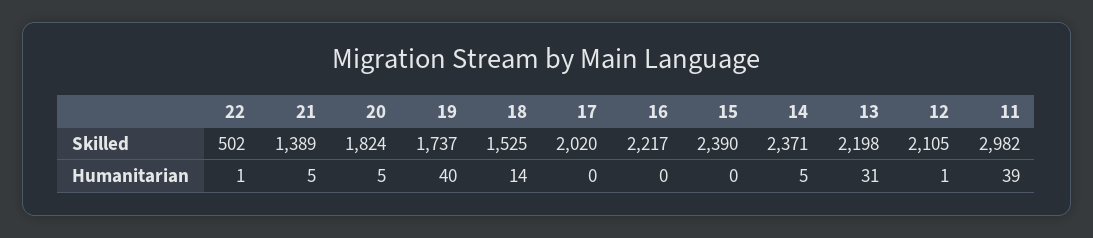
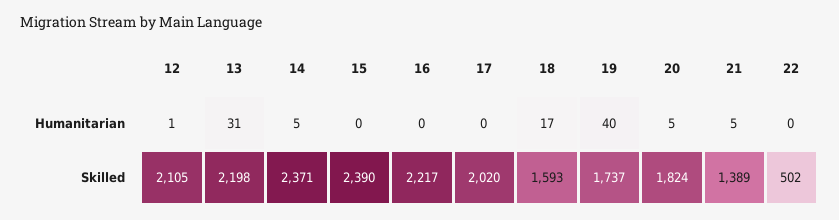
18, Skilled: 1525 -> 1593
11, Skilled: 2982 -> none
22, Humanitarian: 1 -> 0
18, Humanitarian: 14 -> 17
11, Humanitarian: 39 -> none

